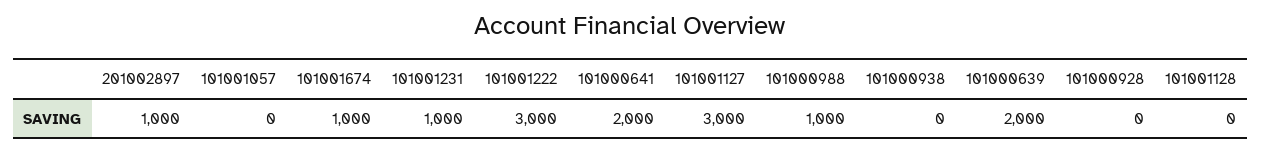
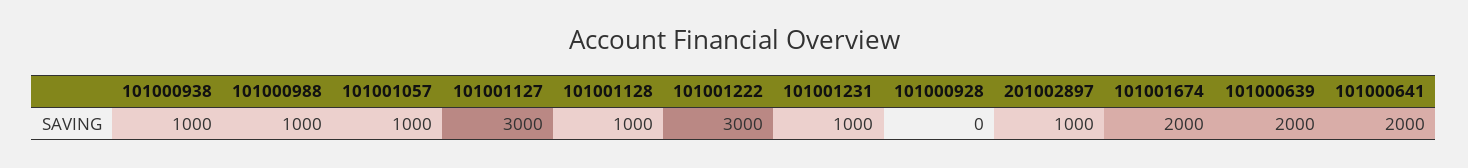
101001057: 0 -> 1000
101001674: 1000 -> 2000
101000938: 0 -> 1000
101001128: 0 -> 1000

